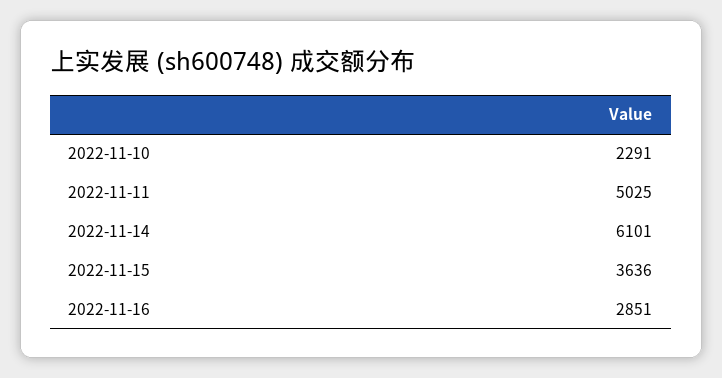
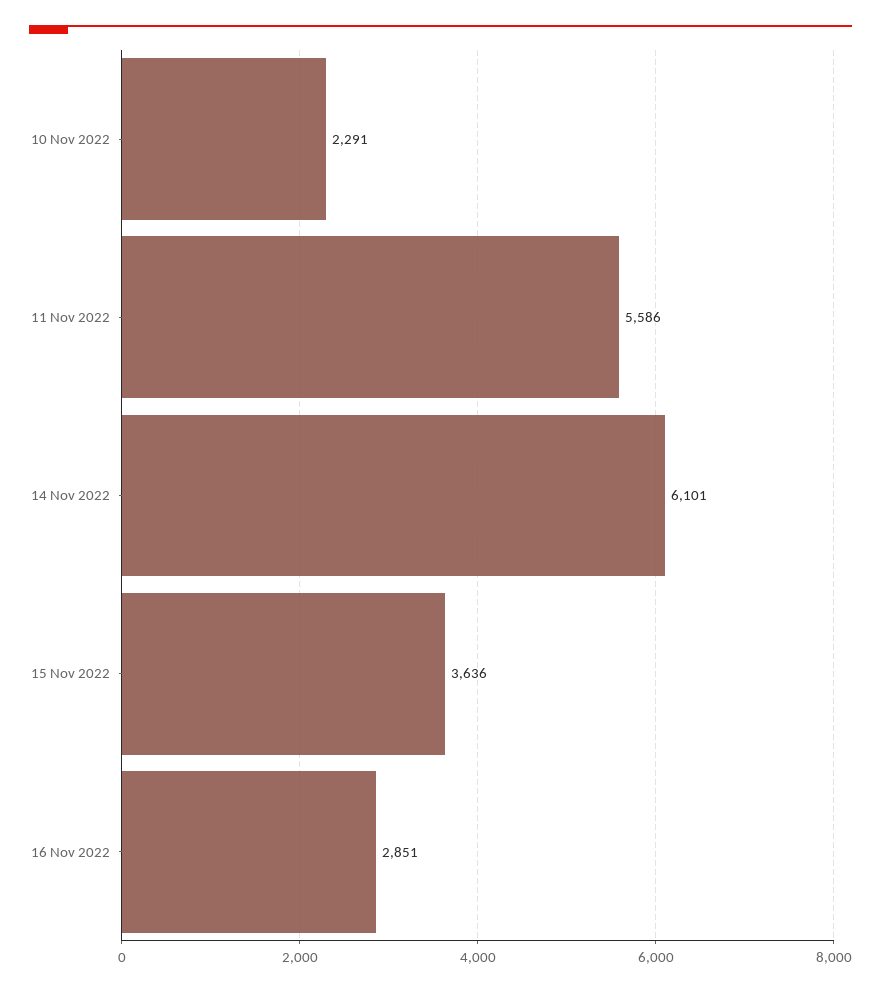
2022-11-11: 5025 -> 5586

